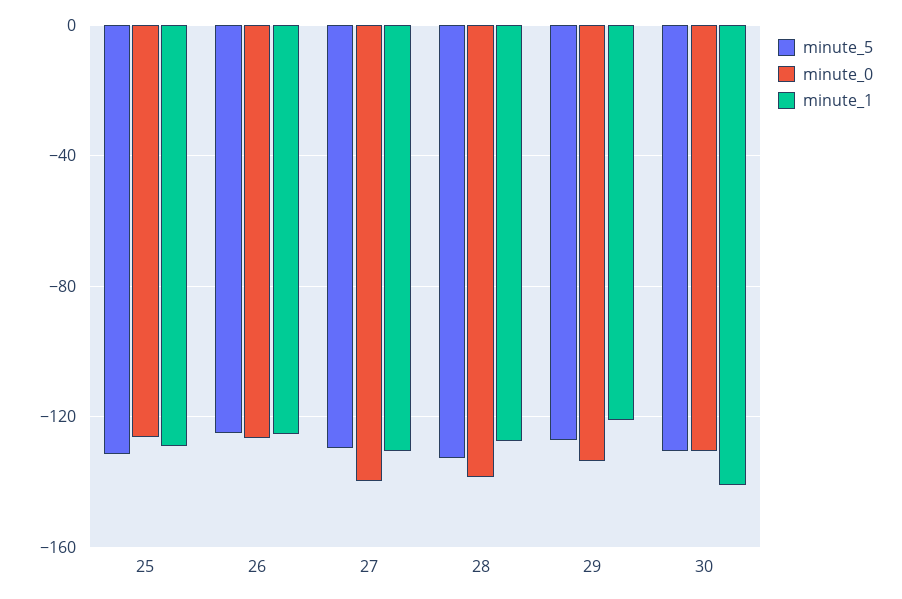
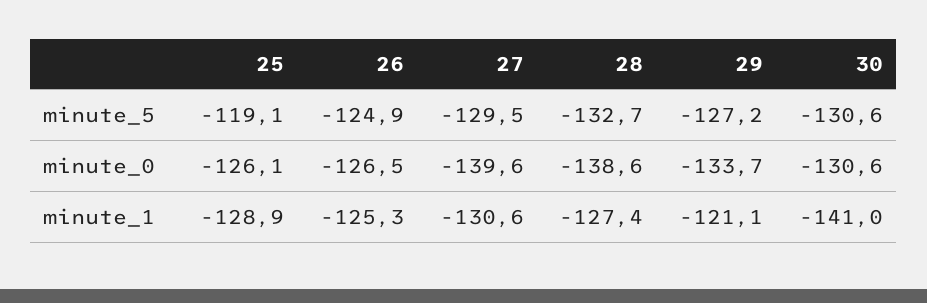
minute_5, 25: -130 -> -119.1

